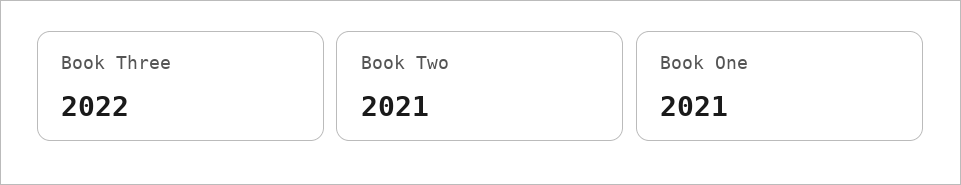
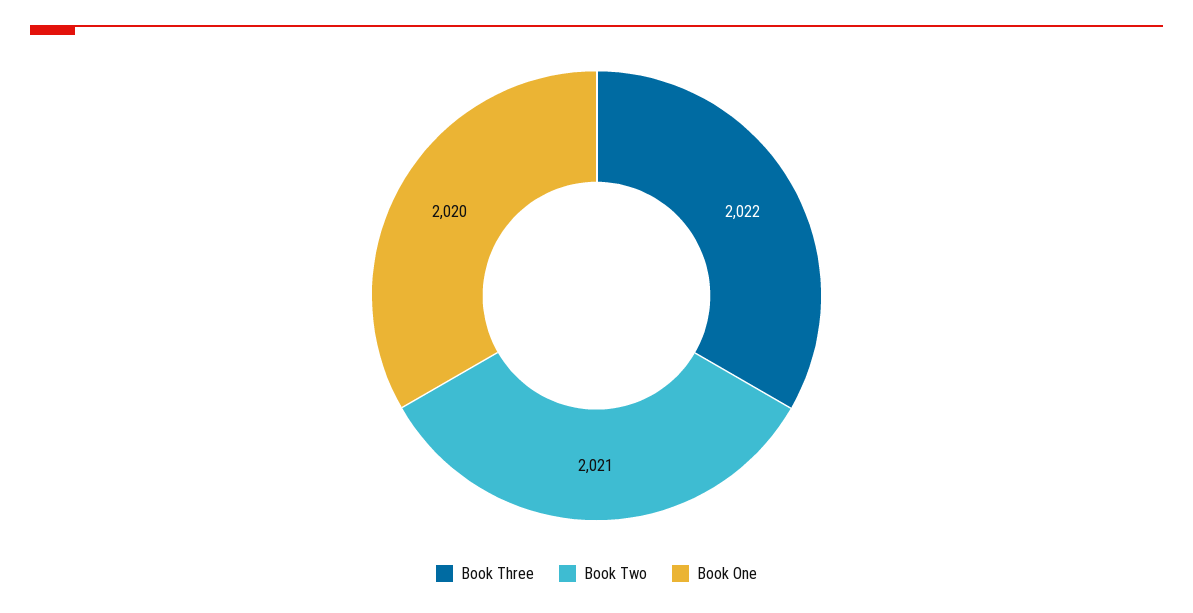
Book One: 2021 -> 2020

